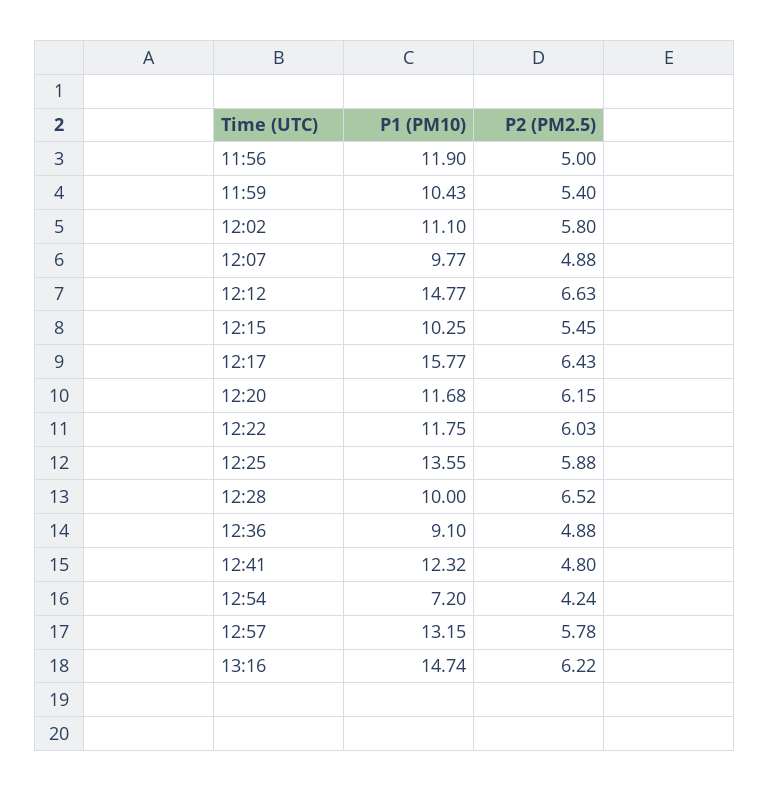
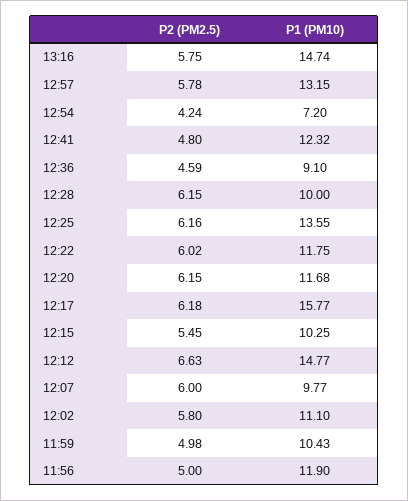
P2 (PM2.5), 11:59: 5.4 -> 4.98
P2 (PM2.5), 12:07: 4.88 -> 6
P2 (PM2.5), 12:17: 6.43 -> 6.18
P2 (PM2.5), 12:22: 6.03 -> 6.02
P2 (PM2.5), 12:25: 5.88 -> 6.16
P2 (PM2.5), 12:28: 6.52 -> 6.15
P2 (PM2.5), 12:36: 4.88 -> 4.59
P2 (PM2.5), 13:16: 6.22 -> 5.75

